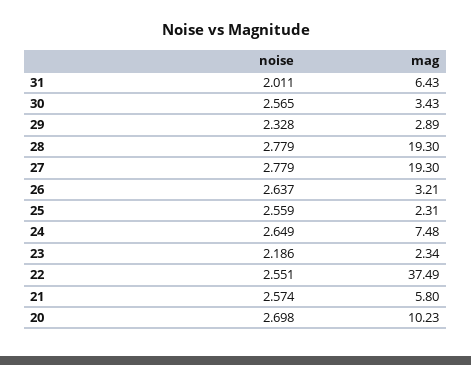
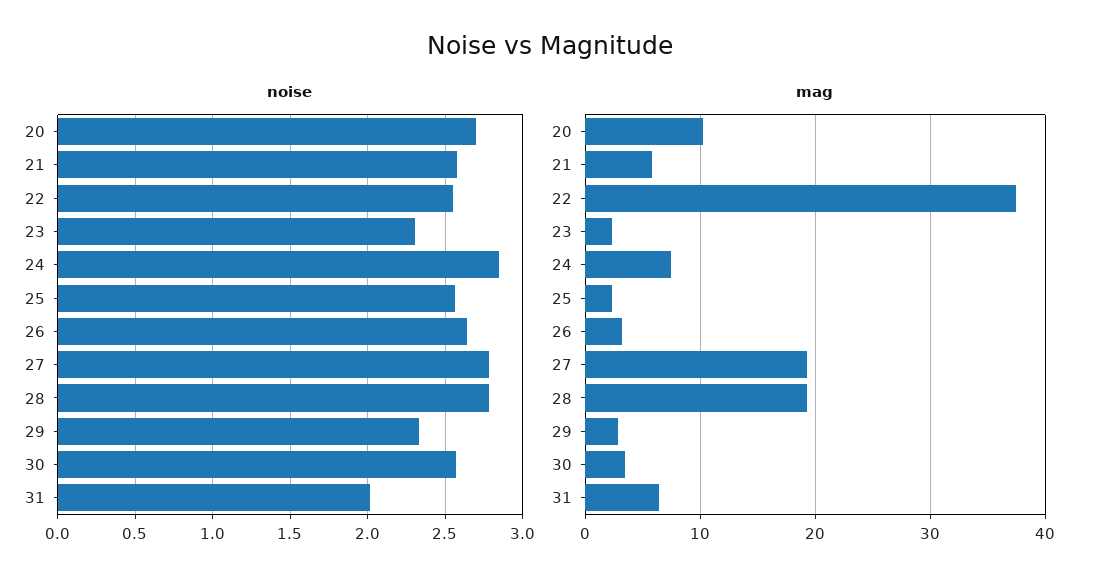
noise, 24: 2.649 -> 2.85
noise, 23: 2.186 -> 2.3

